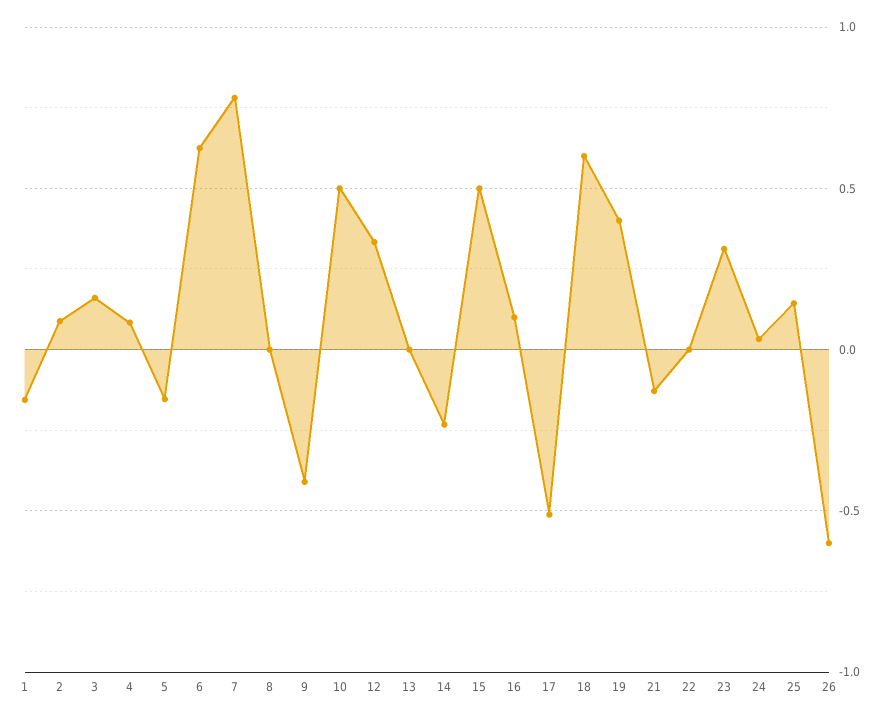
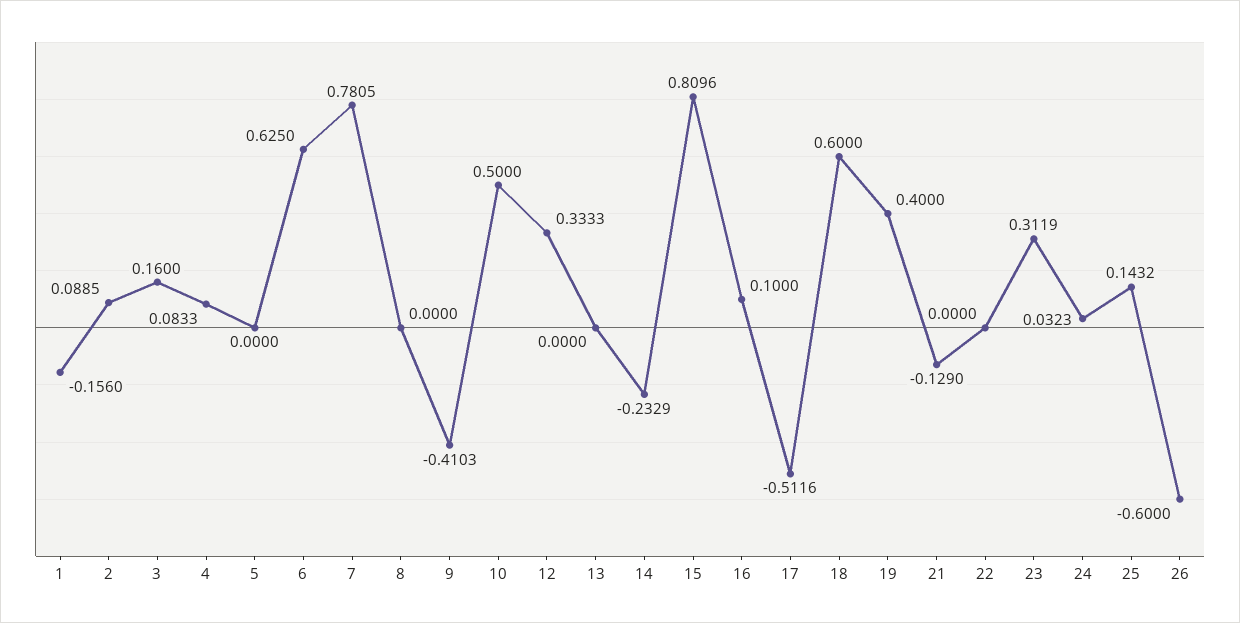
5: -0.15 -> 0
15: 0.5 -> 0.8096

